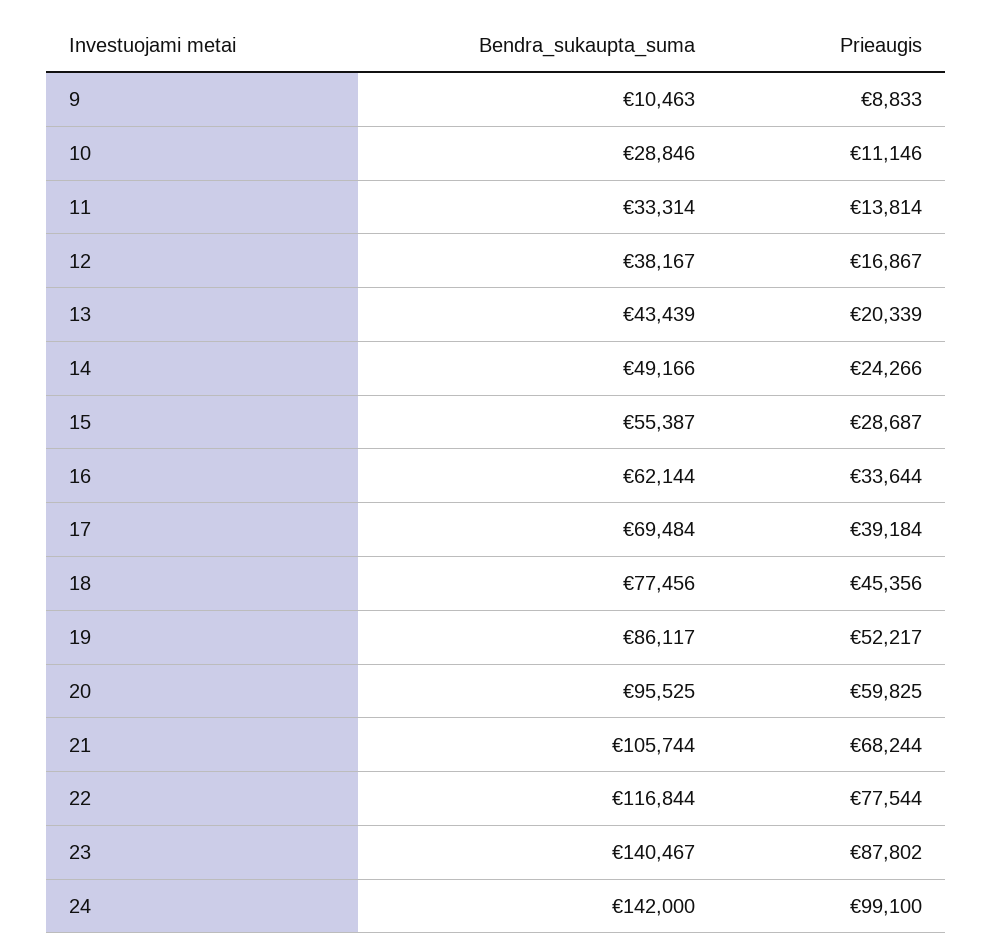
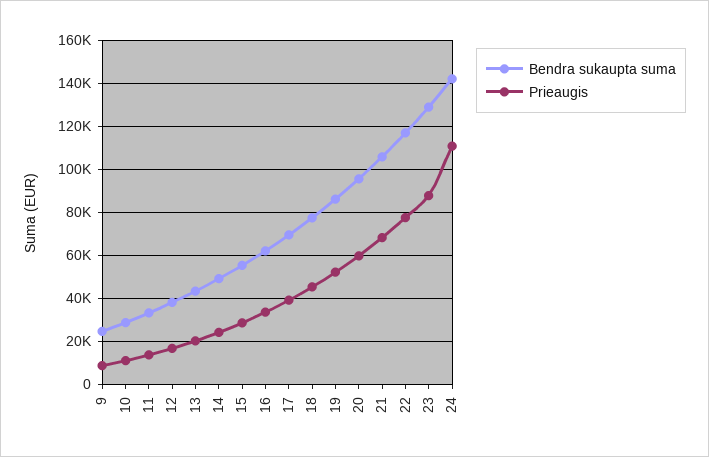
Bendra_sukaupta_suma, 9: 10463 -> 25000
Bendra_sukaupta_suma, 23: 140467 -> 130000
Prieaugis, 24: 99100 -> 110000

